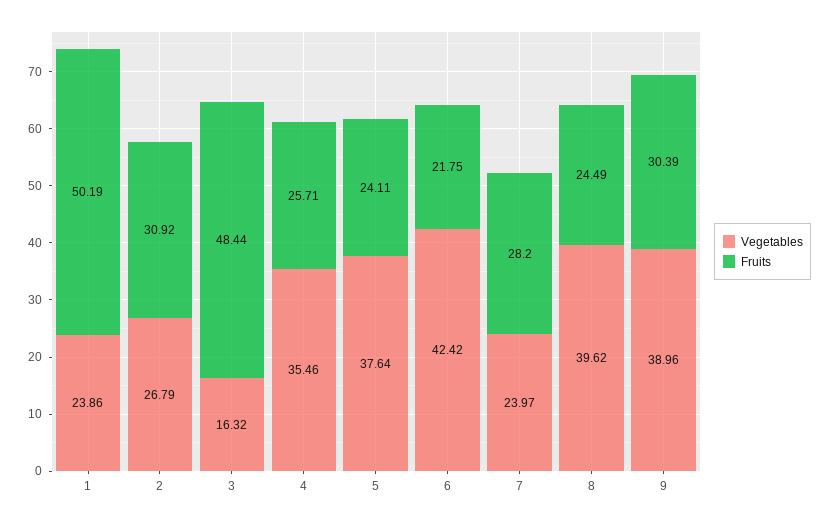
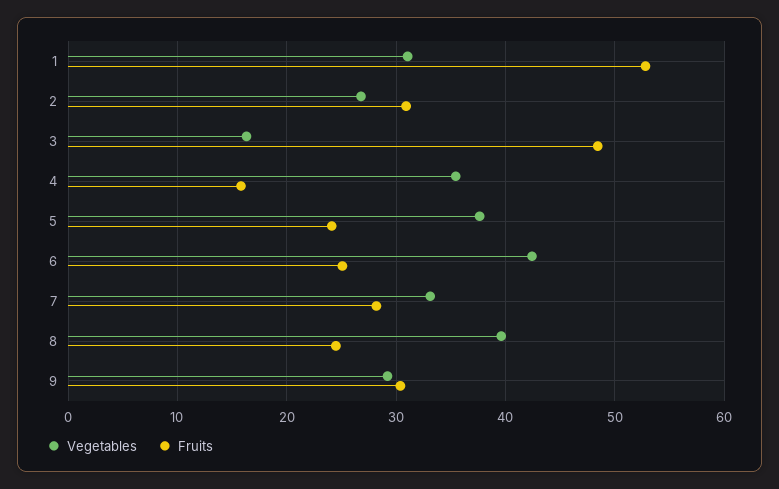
Vegetables, 1: 23.86 -> 31
Fruits, 1: 50.19 -> 53
Fruits, 4: 25.71 -> 16
Fruits, 6: 21.75 -> 25
Vegetables, 7: 23.97 -> 33
Vegetables, 9: 38.96 -> 29

